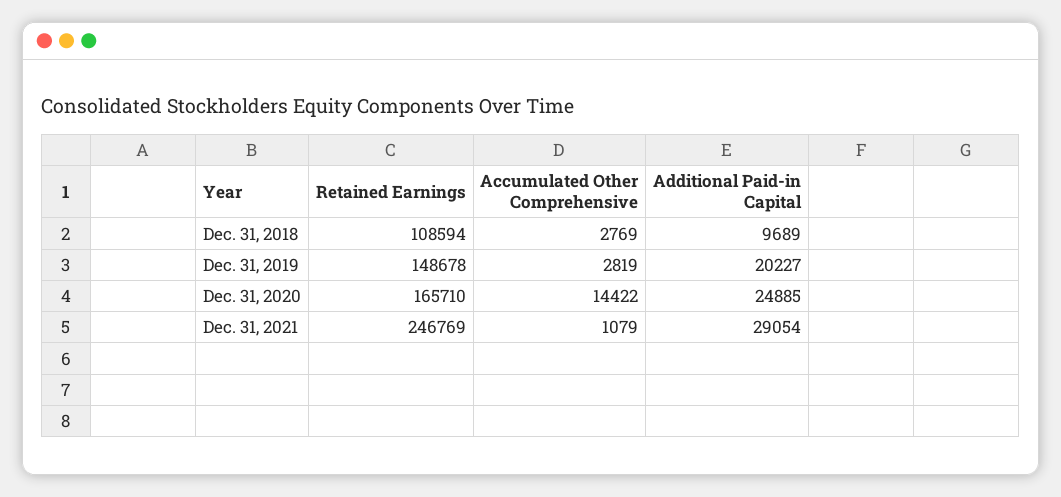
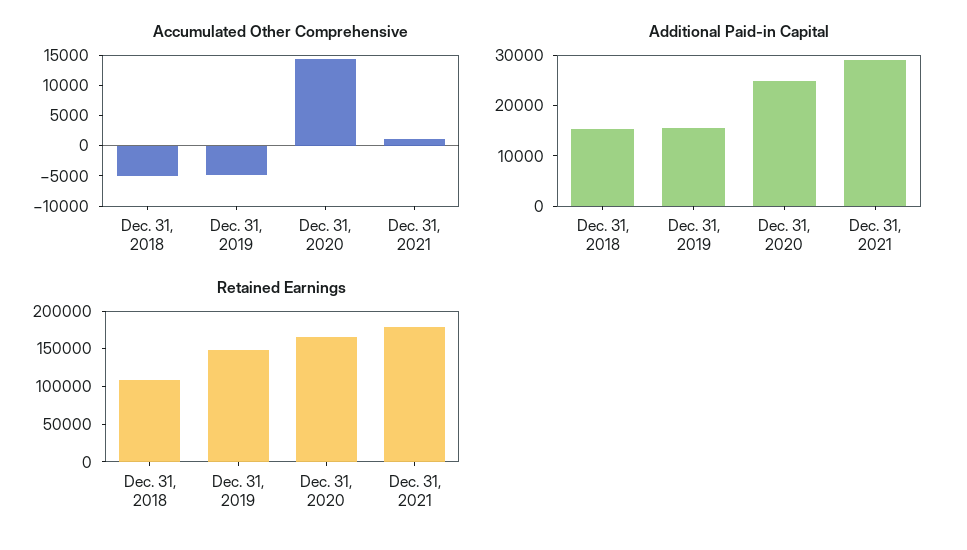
Accumulated Other Comprehensive, Dec. 31, 2018: 2769 -> -5000
Additional Paid-in Capital, Dec. 31, 2018: 9689 -> 16000
Accumulated Other Comprehensive, Dec. 31, 2019: 2819 -> -5000
Additional Paid-in Capital, Dec. 31, 2019: 20227 -> 16000
Retained Earnings, Dec. 31, 2021: 246769 -> 175000

